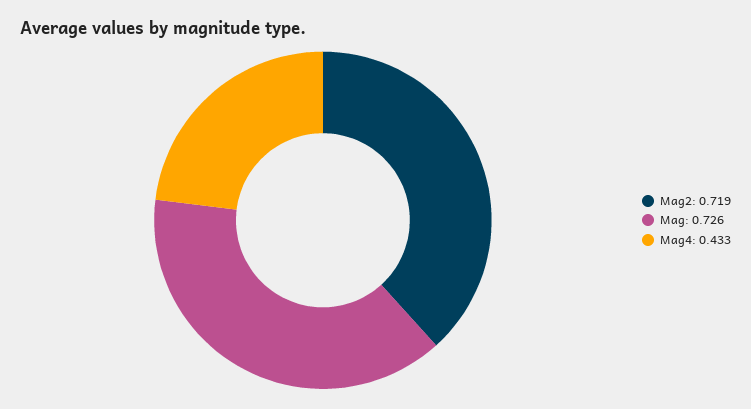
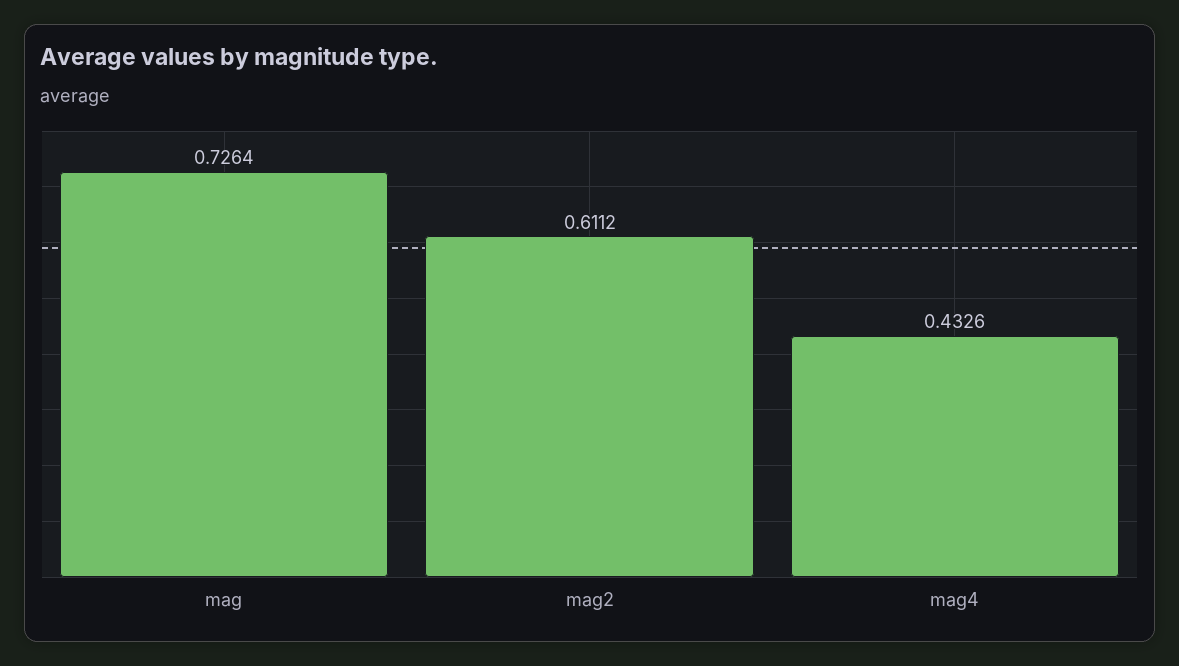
Mag2: 0.719 -> 0.6112

